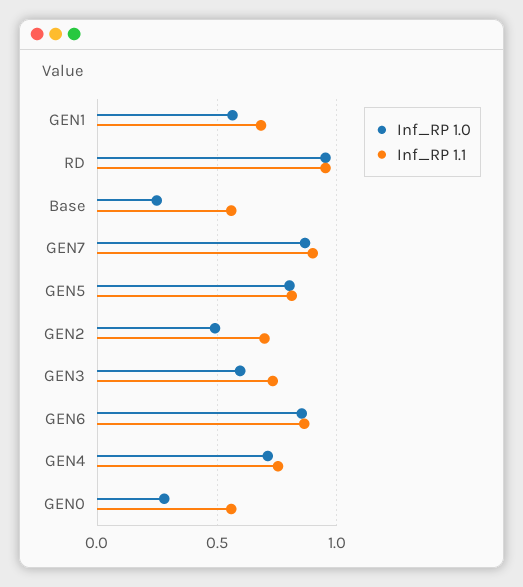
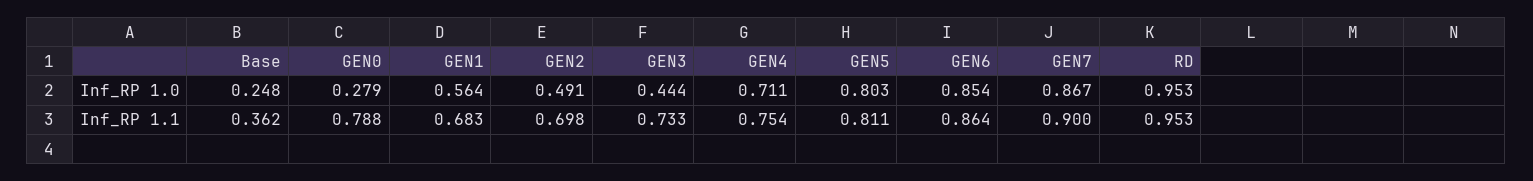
Inf_RP 1.1, Base: 0.55 -> 0.362
Inf_RP 1.0, GEN3: 0.6 -> 0.444
Inf_RP 1.1, GEN0: 0.55 -> 0.788

